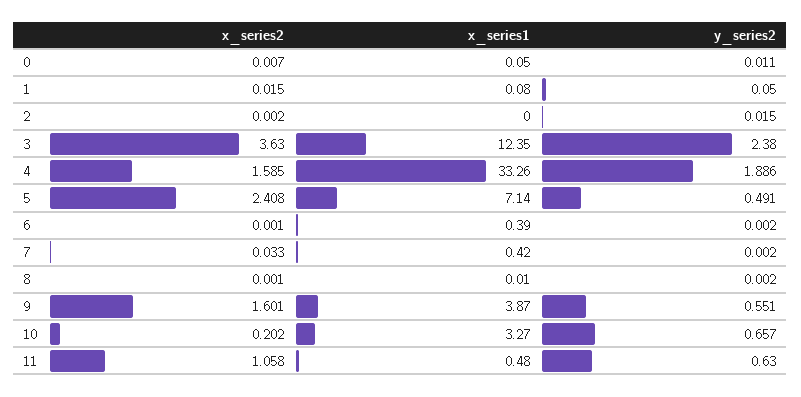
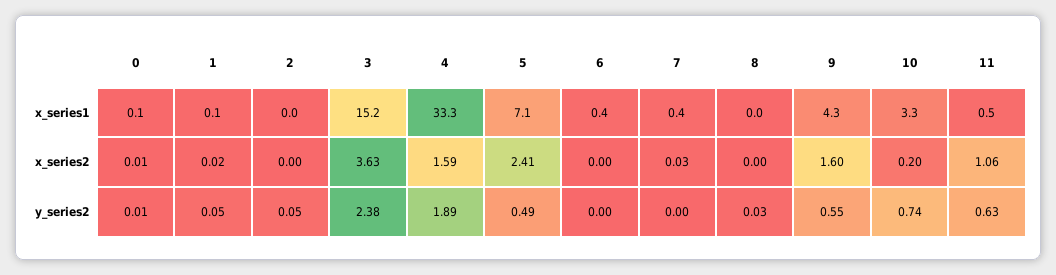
y_series2, 2: 0.015 -> 0.05
x_series1, 3: 12.35 -> 15.2
y_series2, 8: 0.002 -> 0.03
x_series1, 9: 3.87 -> 4.3
y_series2, 10: 0.657 -> 0.74

